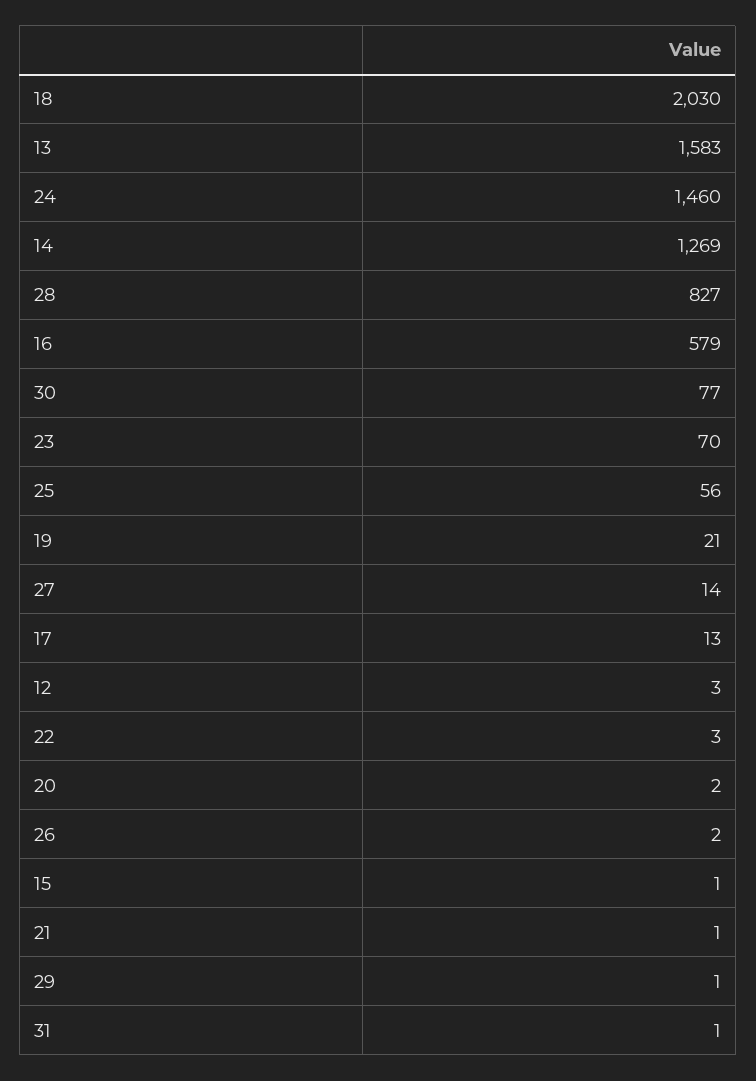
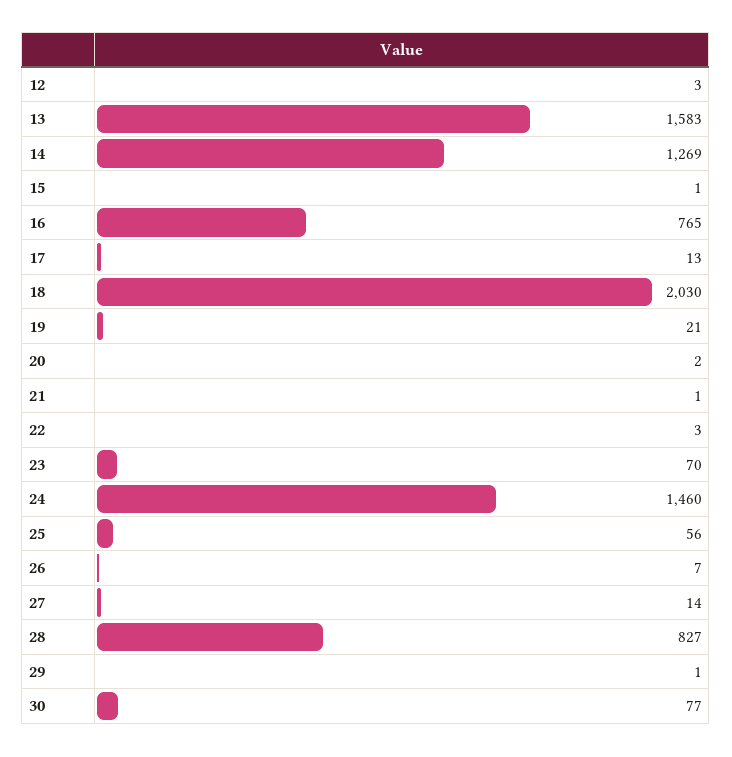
16: 579 -> 765
26: 2 -> 7
31: 1 -> none

